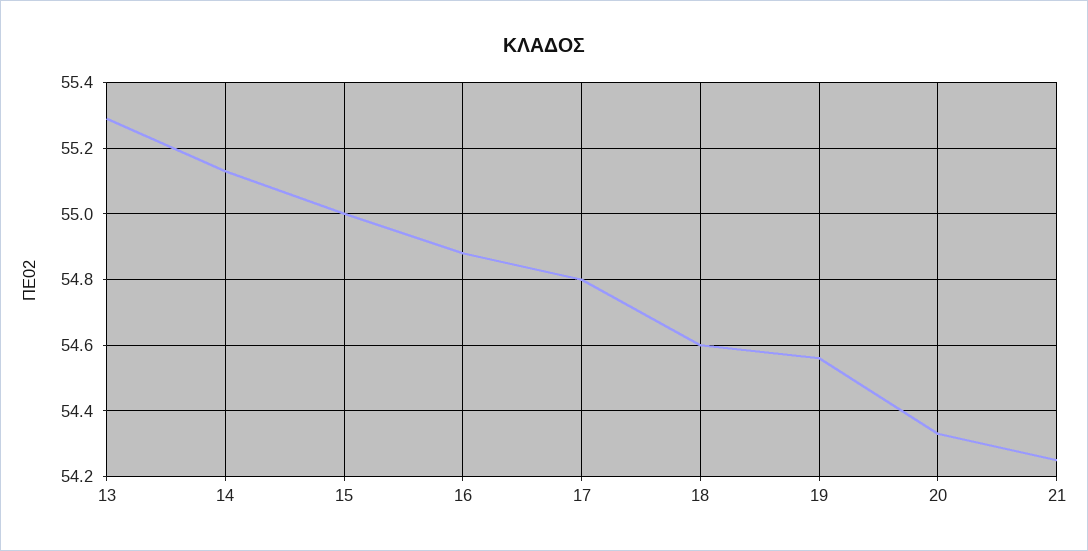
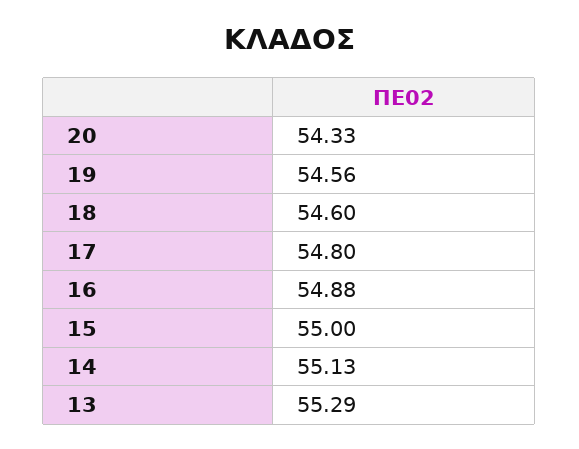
21: 54.25 -> none

